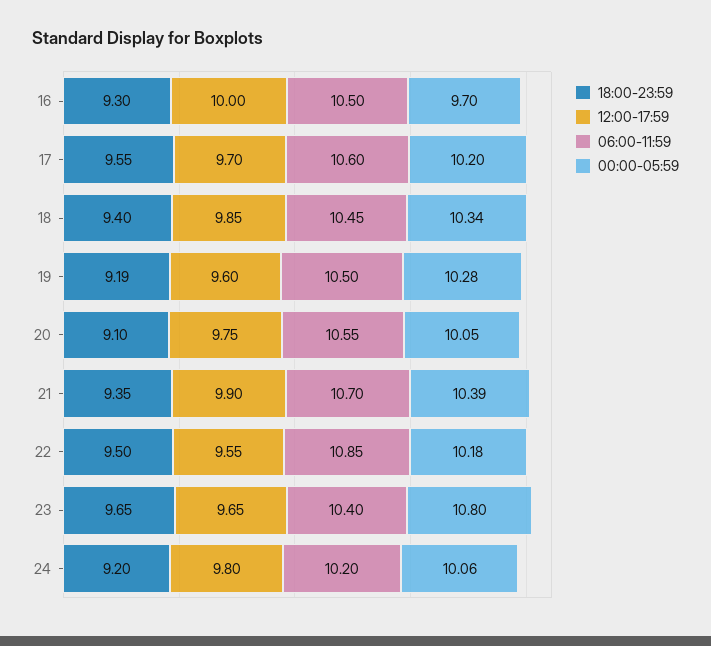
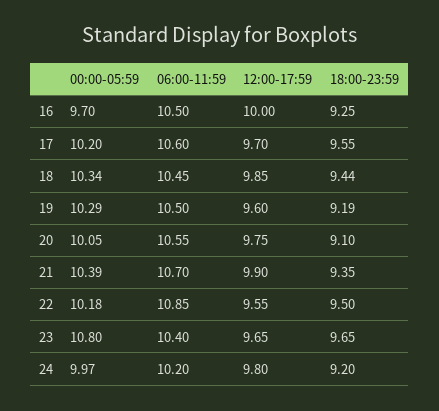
18:00-23:59, 16: 9.3 -> 9.25
18:00-23:59, 18: 9.4 -> 9.44
00:00-05:59, 19: 10.28 -> 10.29
00:00-05:59, 24: 10.06 -> 9.97

